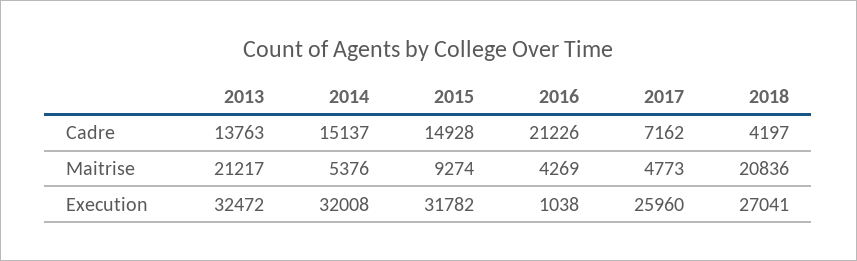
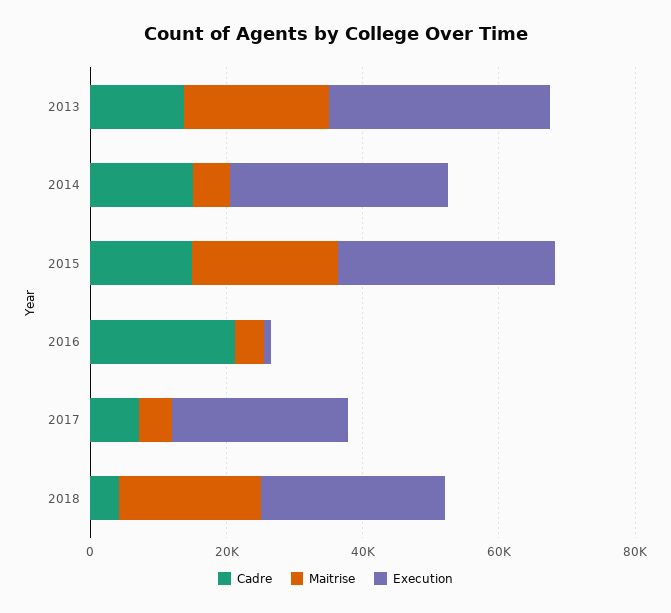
Maitrise, 2015: 9274 -> 20000

